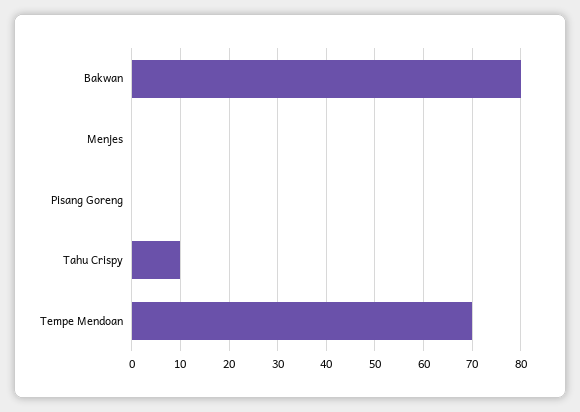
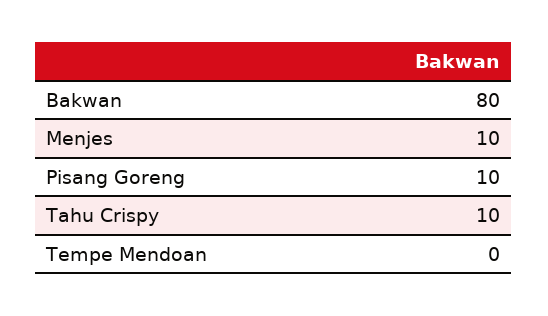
Menjes: 0 -> 10
Pisang Goreng: 0 -> 10
Tempe Mendoan: 70 -> 0

